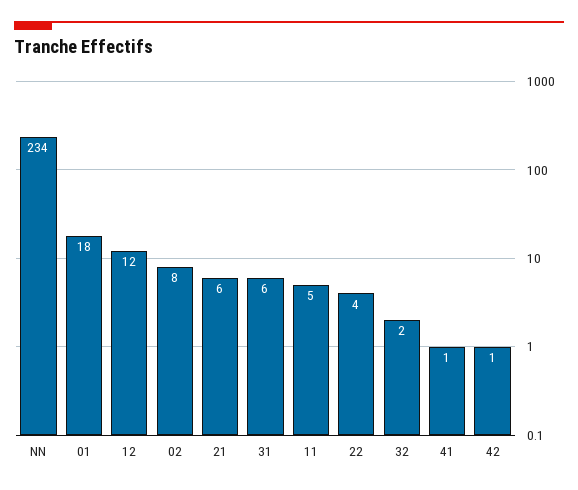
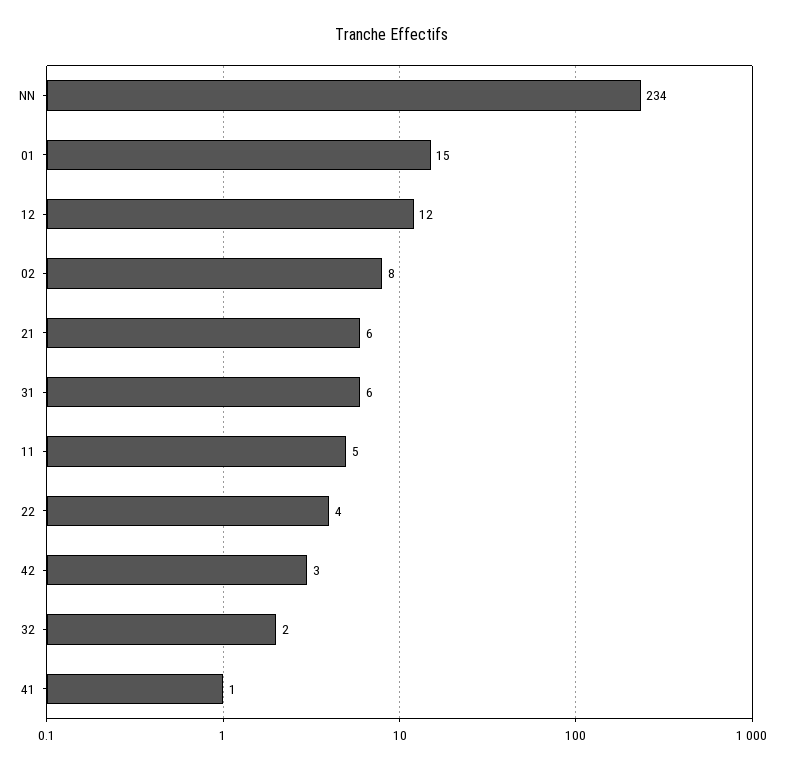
01: 18 -> 15
42: 1 -> 3

